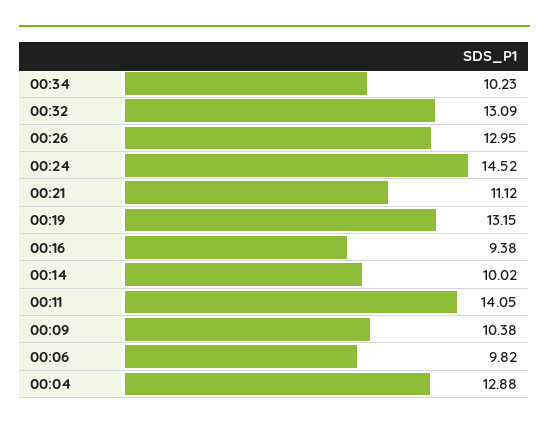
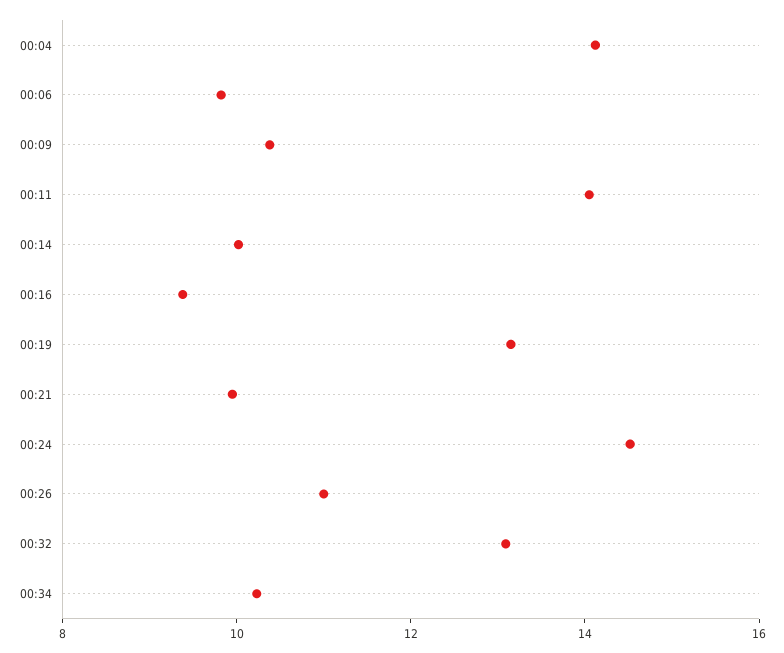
00:26: 12.95 -> 11
00:21: 11.12 -> 10
00:04: 12.88 -> 14

